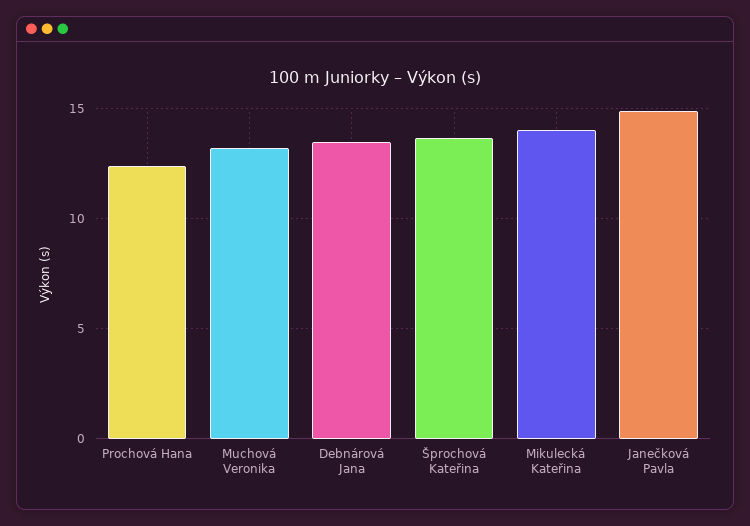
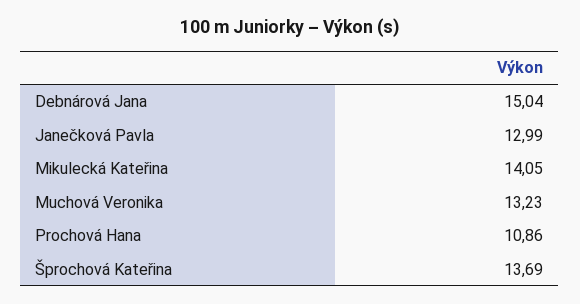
Prochová Hana: 12.5 -> 10.86
Debnárová Jana: 13.5 -> 15.04
Janečková Pavla: 15 -> 12.99

